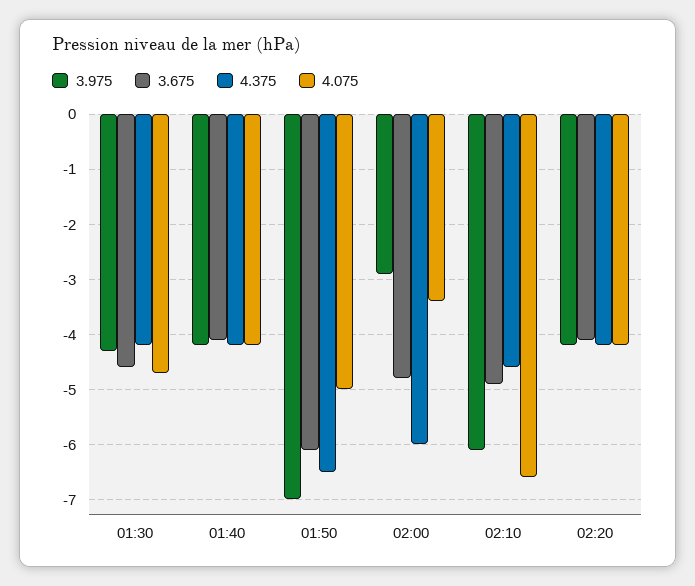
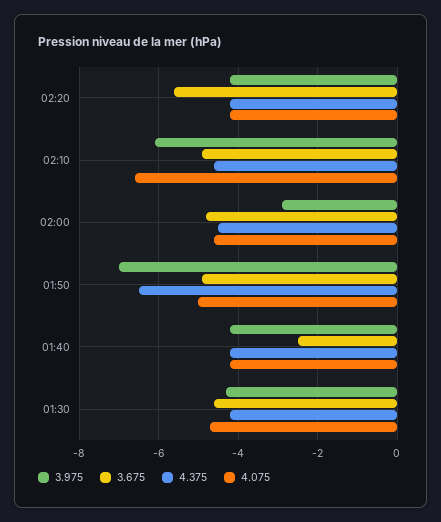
3.675, 01:40: -4 -> -2.5
3.675, 01:50: -6 -> -5
4.375, 02:00: -6 -> -4.5
4.075, 02:00: -3.5 -> -4.5
3.675, 02:20: -4 -> -5.5

